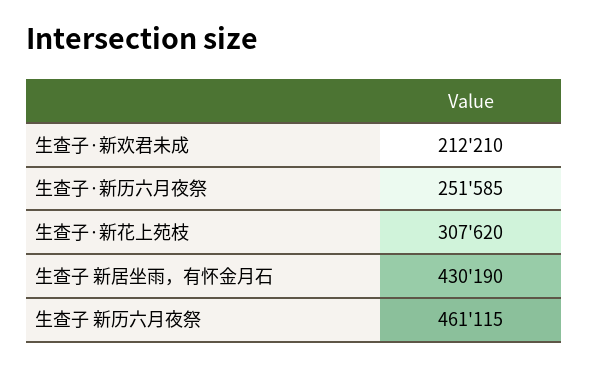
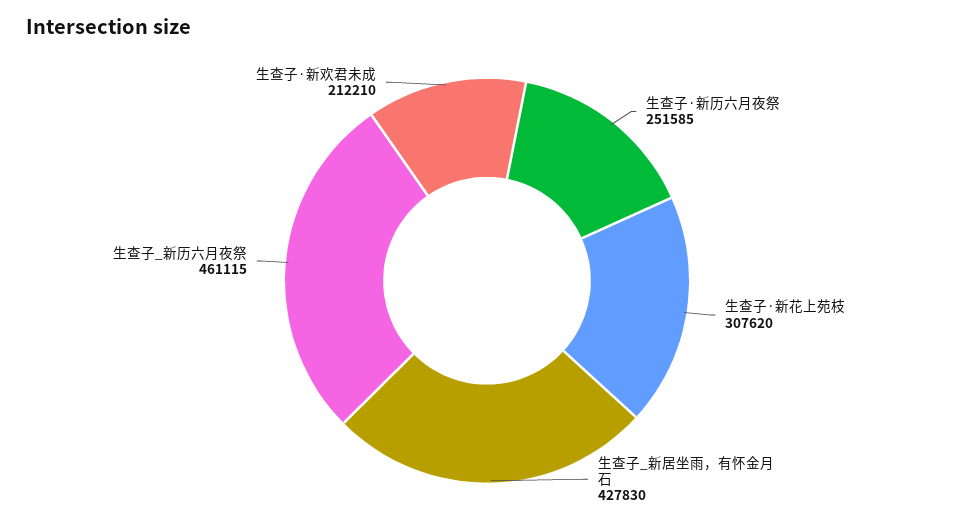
生查子 新居坐雨，有怀金月石: 430190 -> 427830

